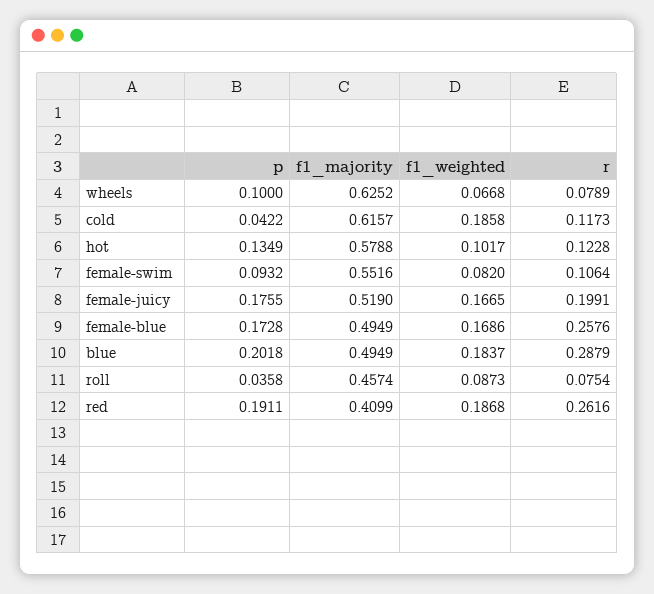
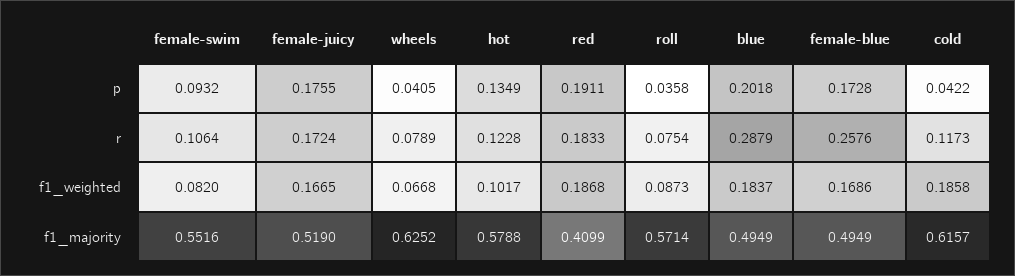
p, wheels: 0.1 -> 0.0405
r, female-juicy: 0.1991 -> 0.1724
f1_majority, roll: 0.4574 -> 0.5714
r, red: 0.2616 -> 0.1833

